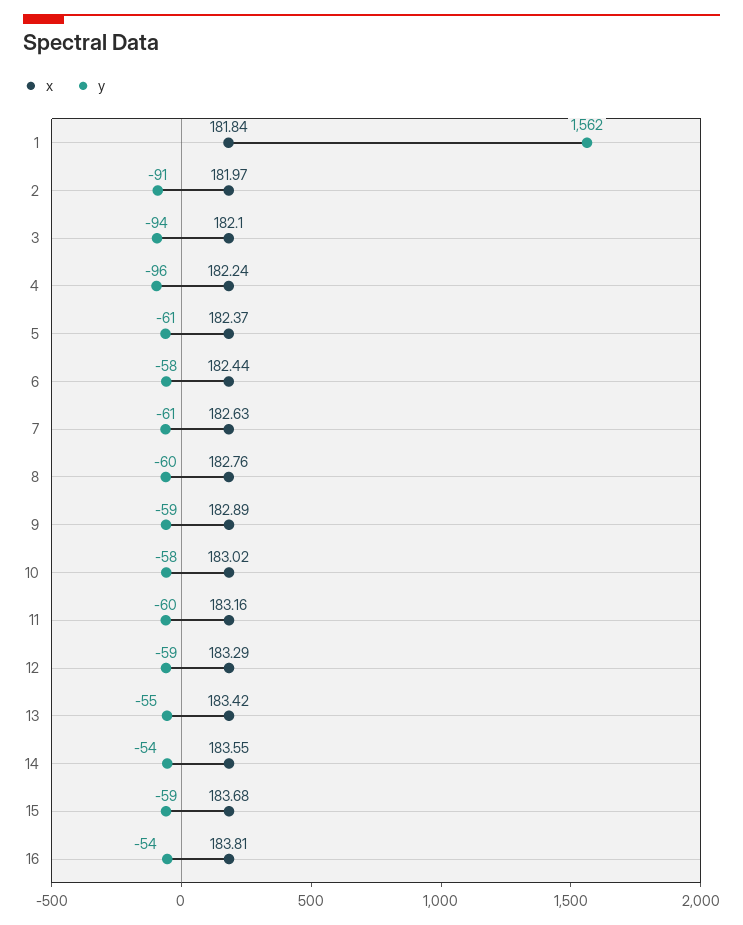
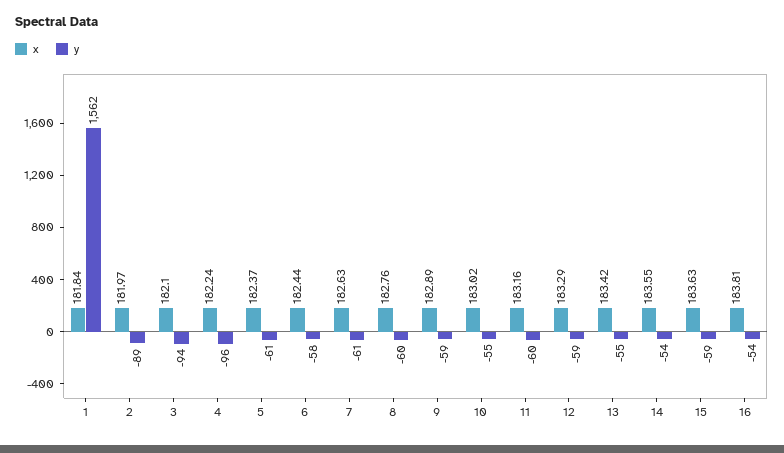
y, 2: -91 -> -89
y, 10: -58 -> -55
x, 15: 183.68 -> 183.63

